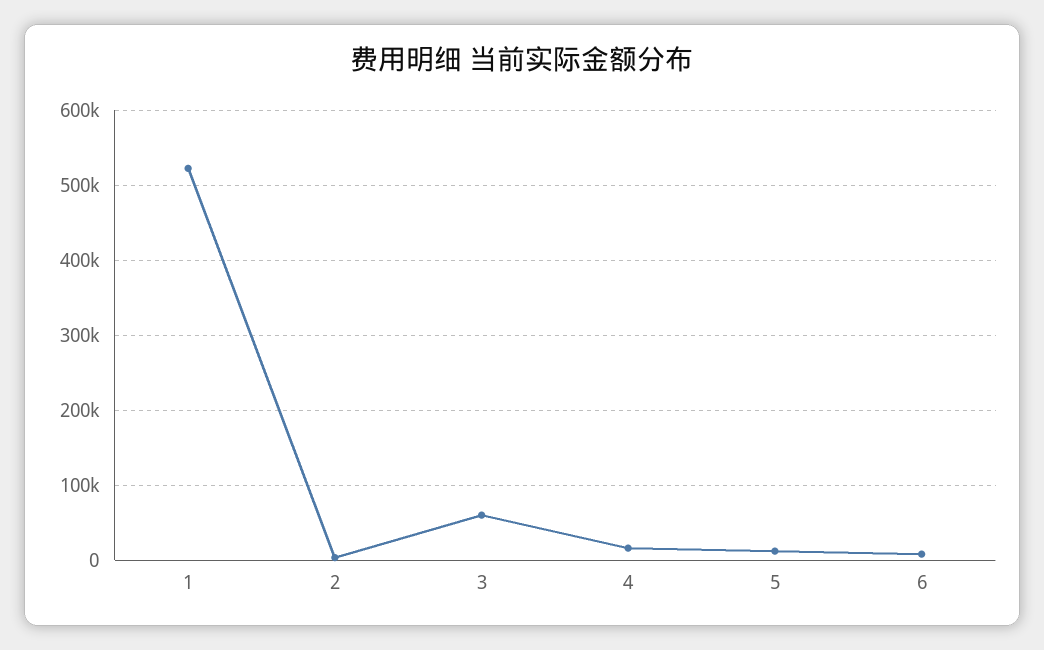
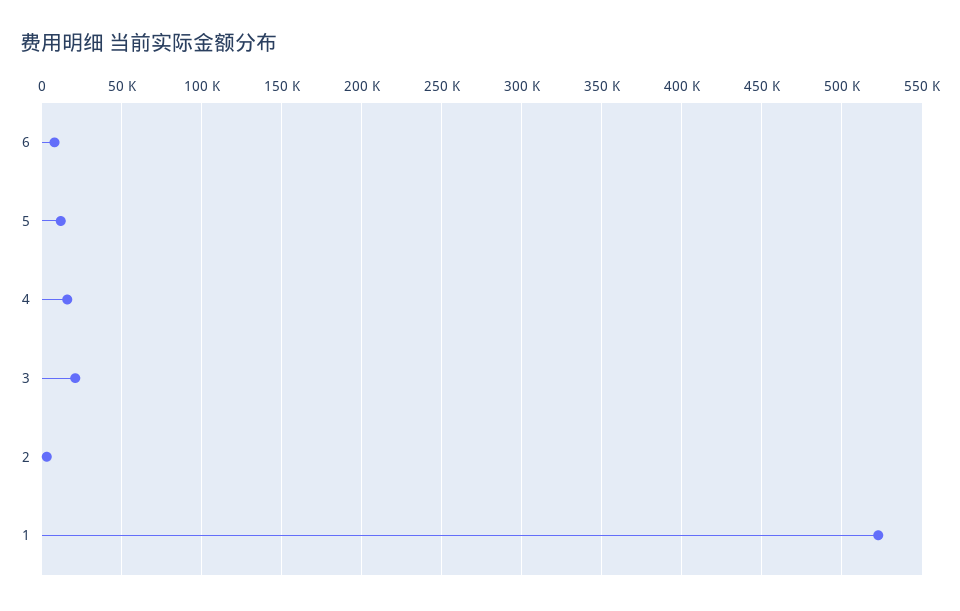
3: 60000 -> 20000

